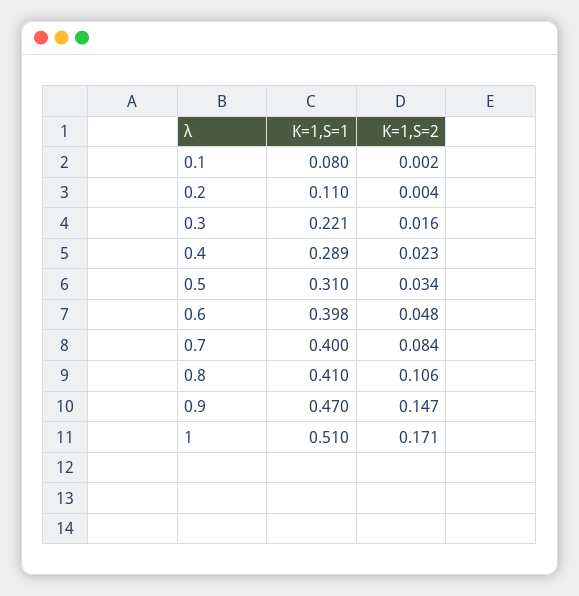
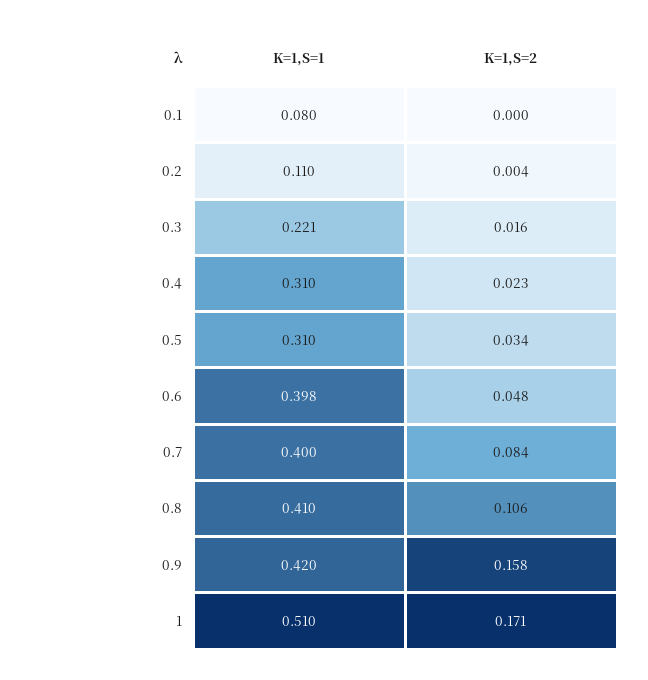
K=1,S=2, 0.1: 0.002 -> 0
K=1,S=1, 0.4: 0.289 -> 0.31
K=1,S=1, 0.9: 0.47 -> 0.42
K=1,S=2, 0.9: 0.147 -> 0.158

